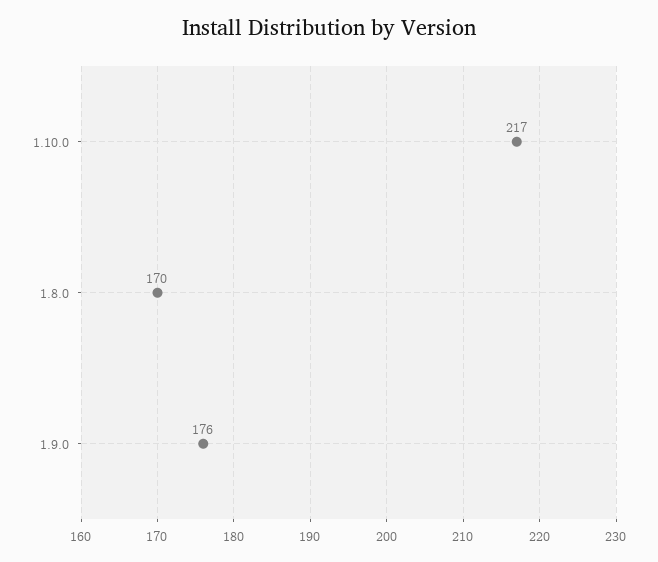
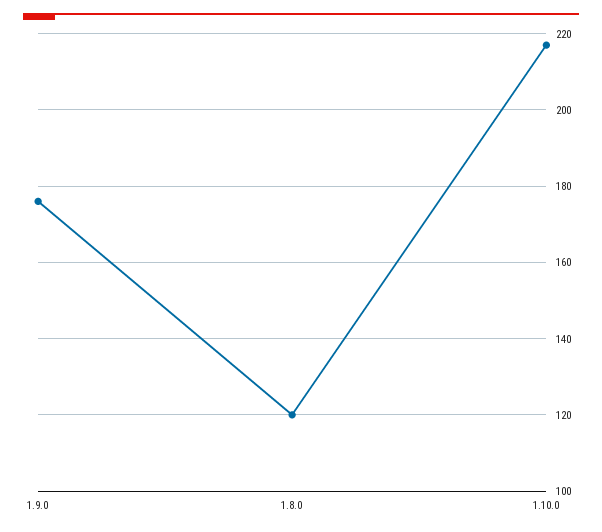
1.8.0: 170 -> 120

